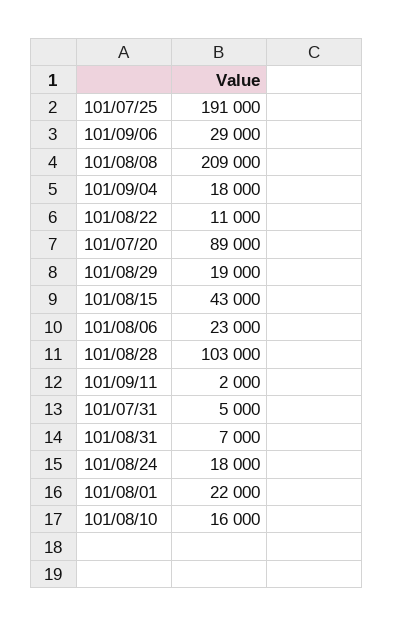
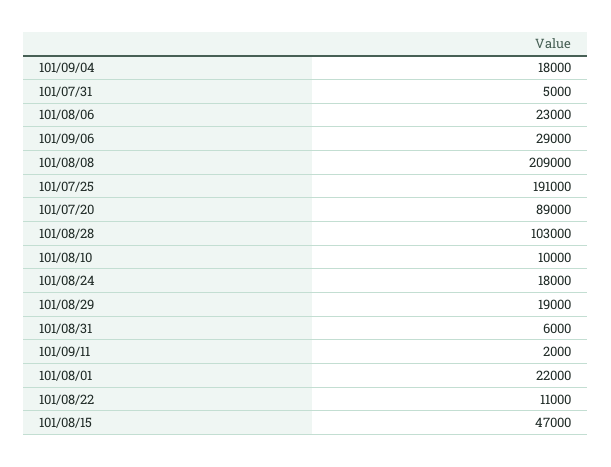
101/08/15: 43000 -> 47000
101/08/31: 7000 -> 6000
101/08/10: 16000 -> 10000

